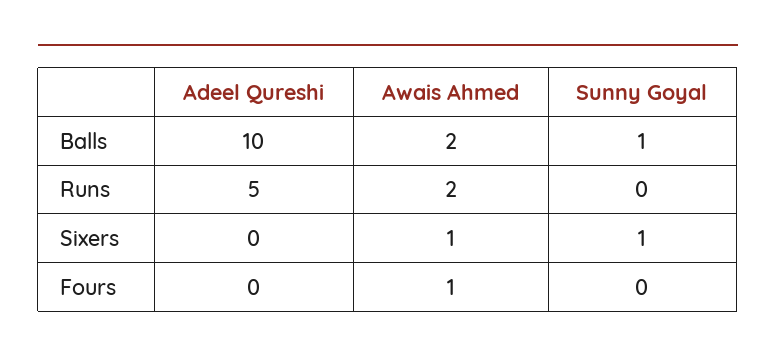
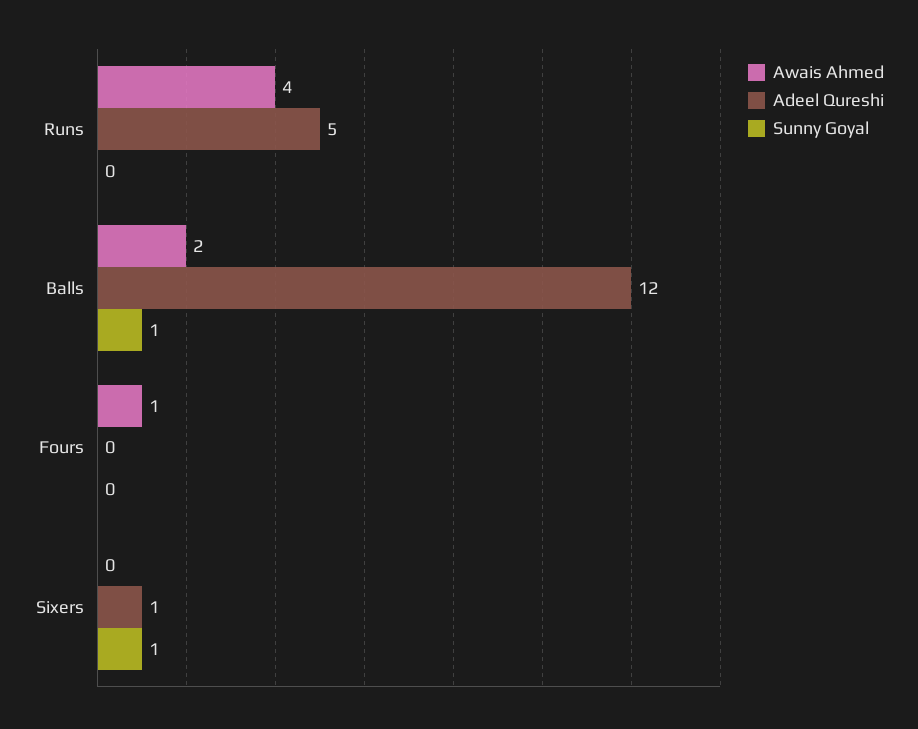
Adeel Qureshi, Balls: 10 -> 12
Awais Ahmed, Runs: 2 -> 4
Adeel Qureshi, Sixers: 0 -> 1
Awais Ahmed, Sixers: 1 -> 0

